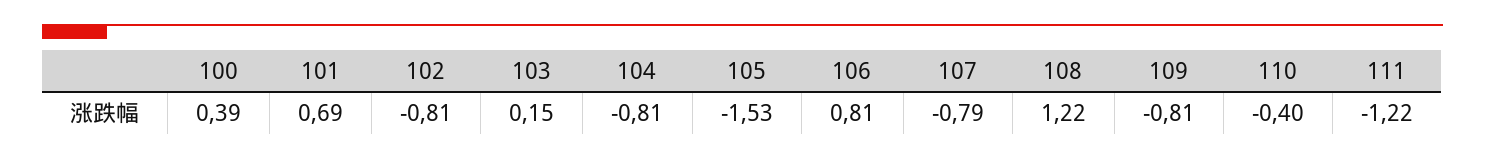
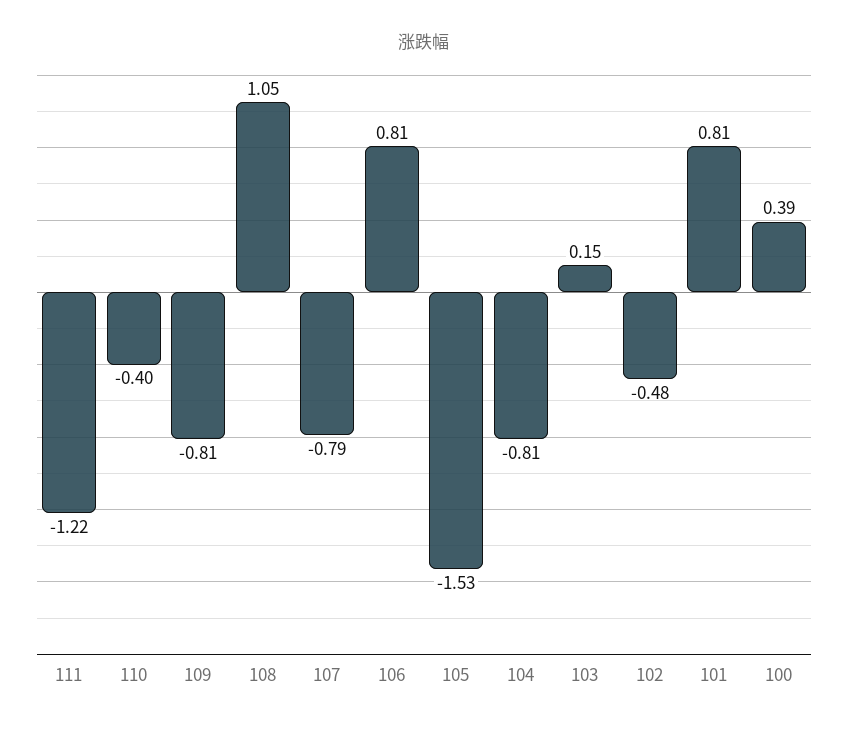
101: 0.69 -> 0.81
102: -0.81 -> -0.48
108: 1.22 -> 1.05

